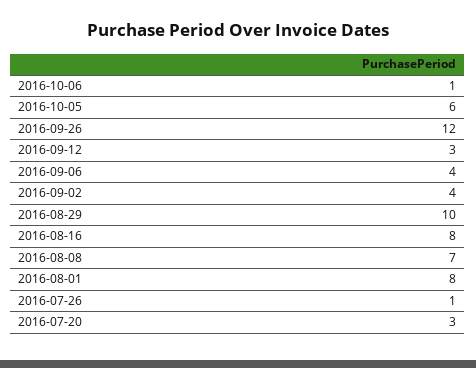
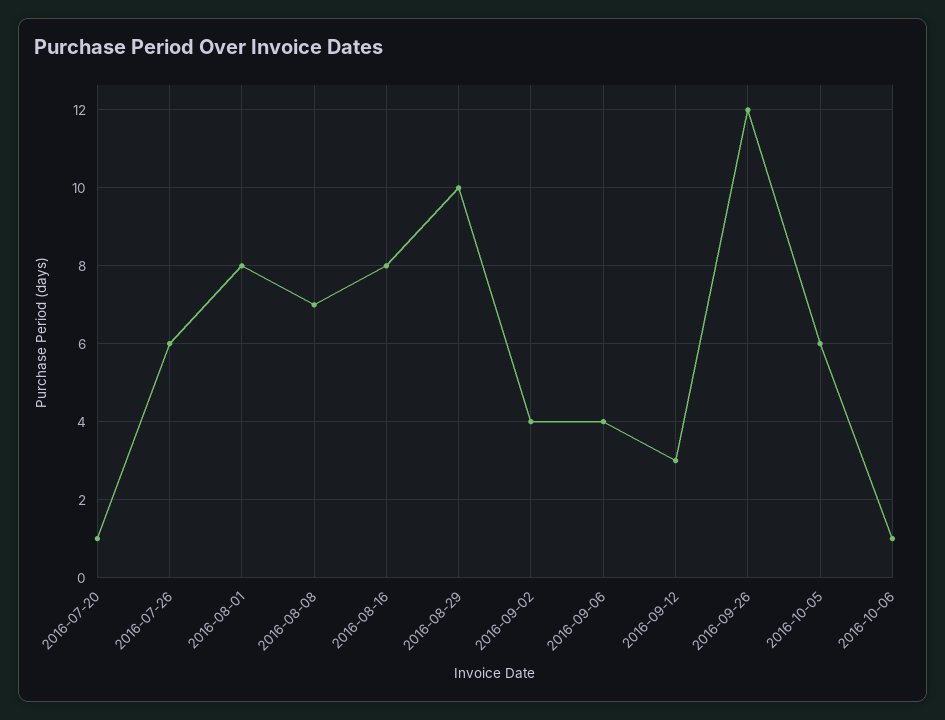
2016-07-26: 1 -> 6
2016-07-20: 3 -> 1

